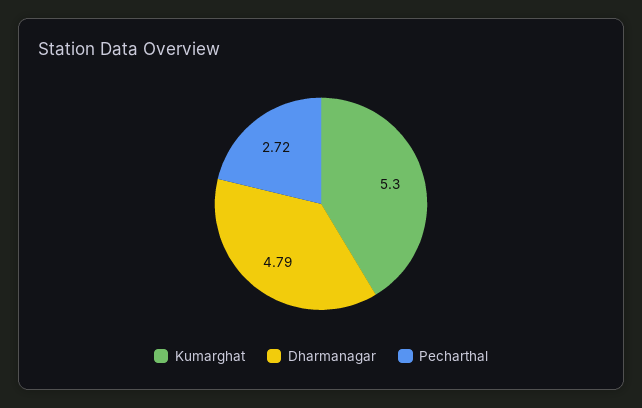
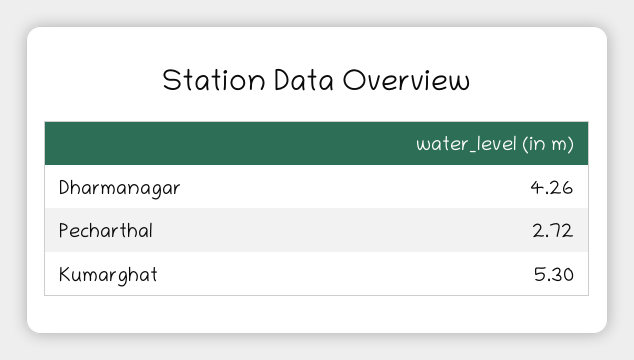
Dharmanagar: 4.79 -> 4.26

